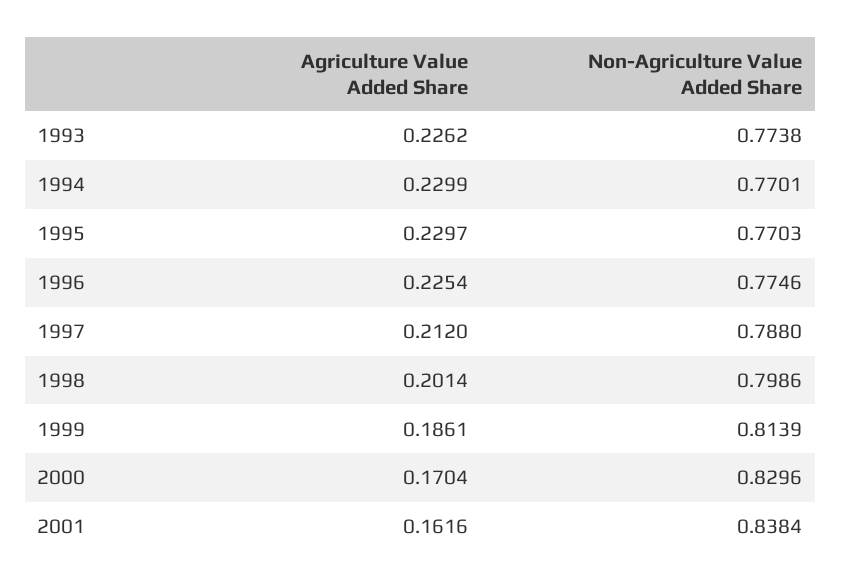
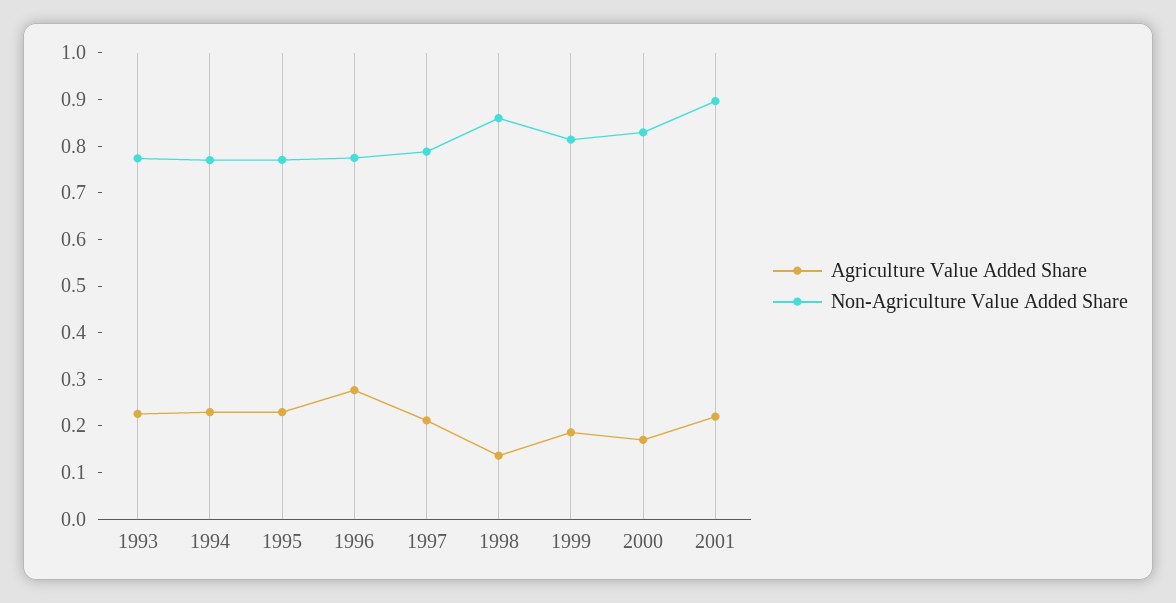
Agriculture Value Added Share, 1996: 0.2254 -> 0.28
Agriculture Value Added Share, 1998: 0.2014 -> 0.14
Non-Agriculture Value Added Share, 1998: 0.7986 -> 0.86
Agriculture Value Added Share, 2001: 0.1616 -> 0.22
Non-Agriculture Value Added Share, 2001: 0.8384 -> 0.9

